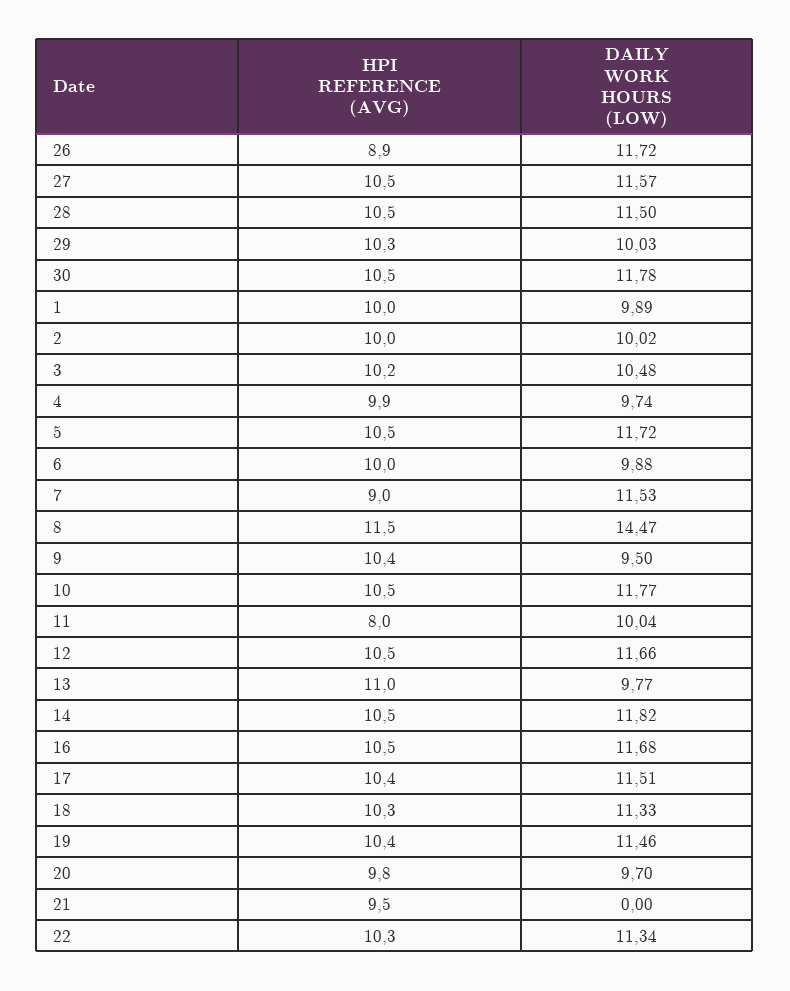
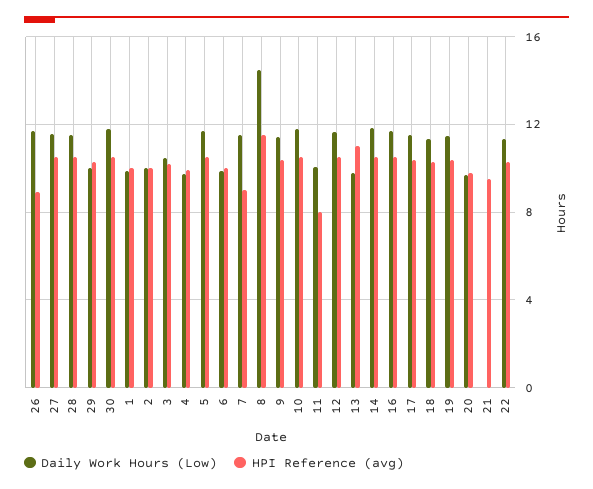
DAILY WORK HOURS (LOW), 9: 9.5 -> 11.5

